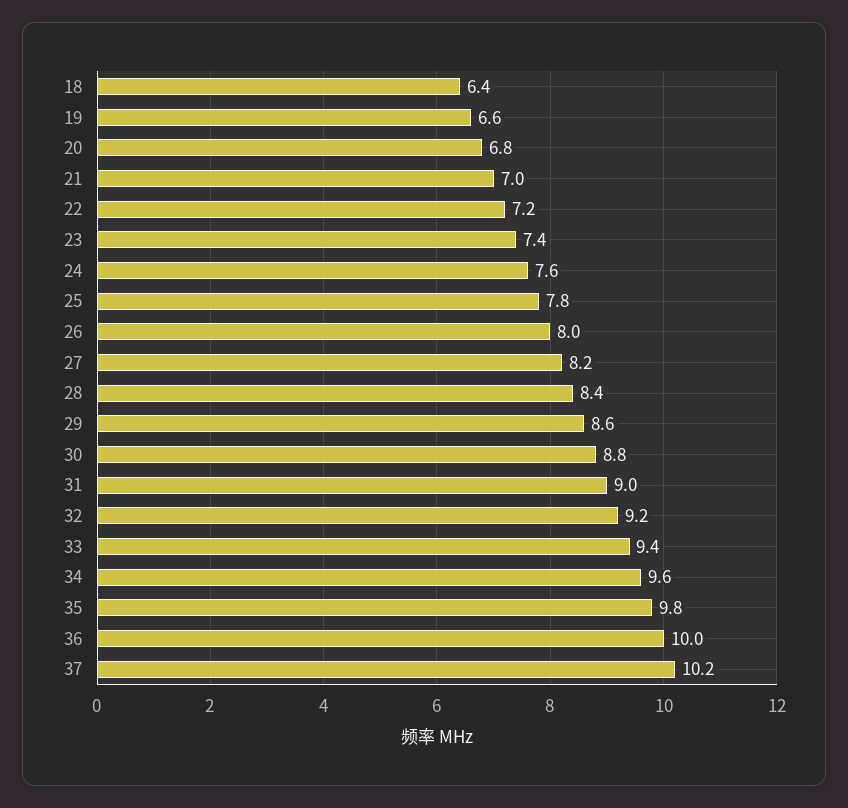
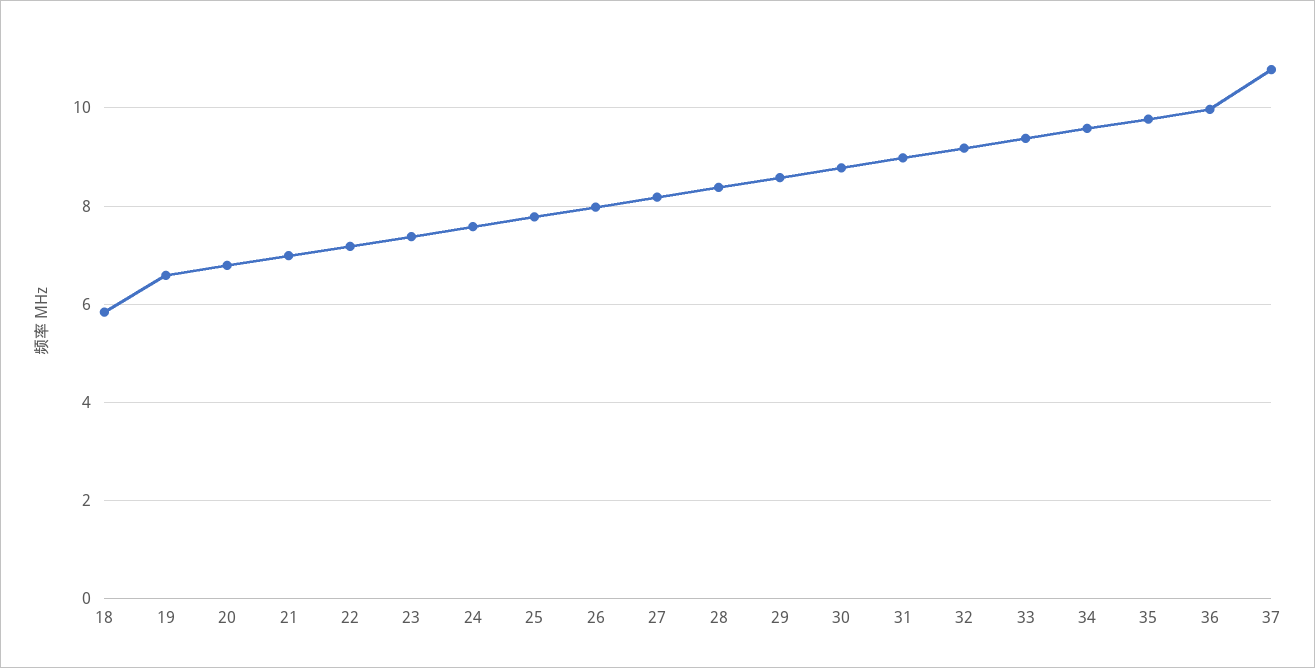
18: 6.4 -> 5.8
37: 10.2 -> 10.8

